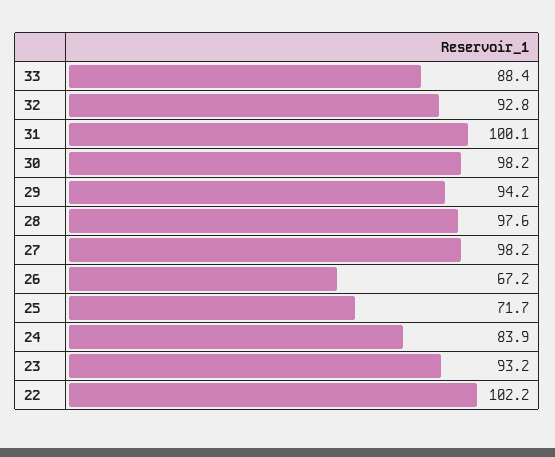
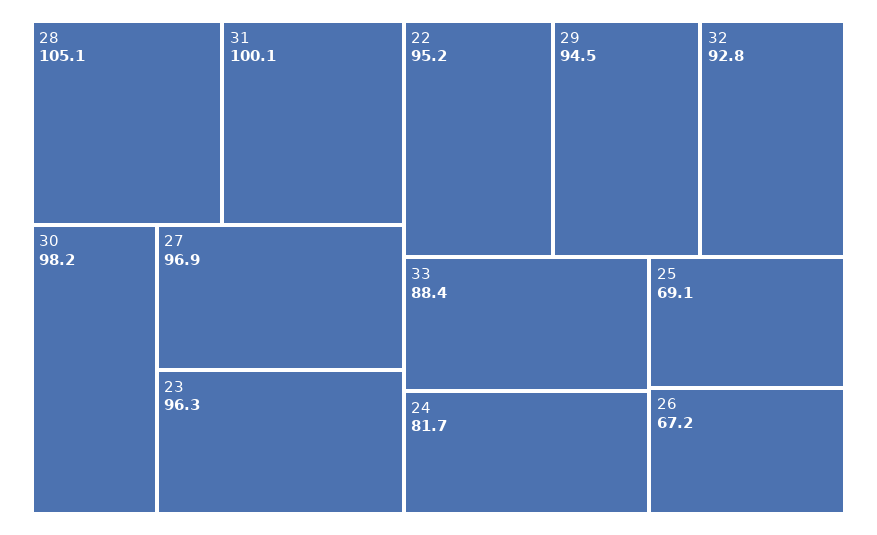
29: 94.2 -> 94.5
28: 97.6 -> 105.1
27: 98.2 -> 96.9
25: 71.7 -> 69.1
24: 83.9 -> 81.7
23: 93.2 -> 96.3
22: 102.2 -> 95.2

